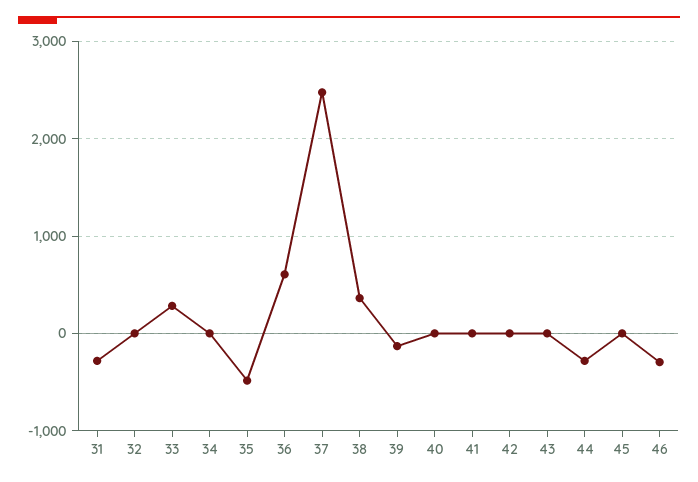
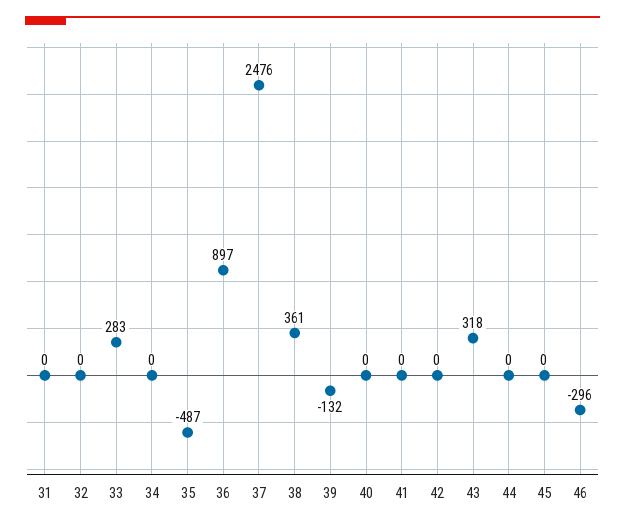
31: -300 -> 0
36: 600 -> 897
43: 0 -> 318
44: -300 -> 0

